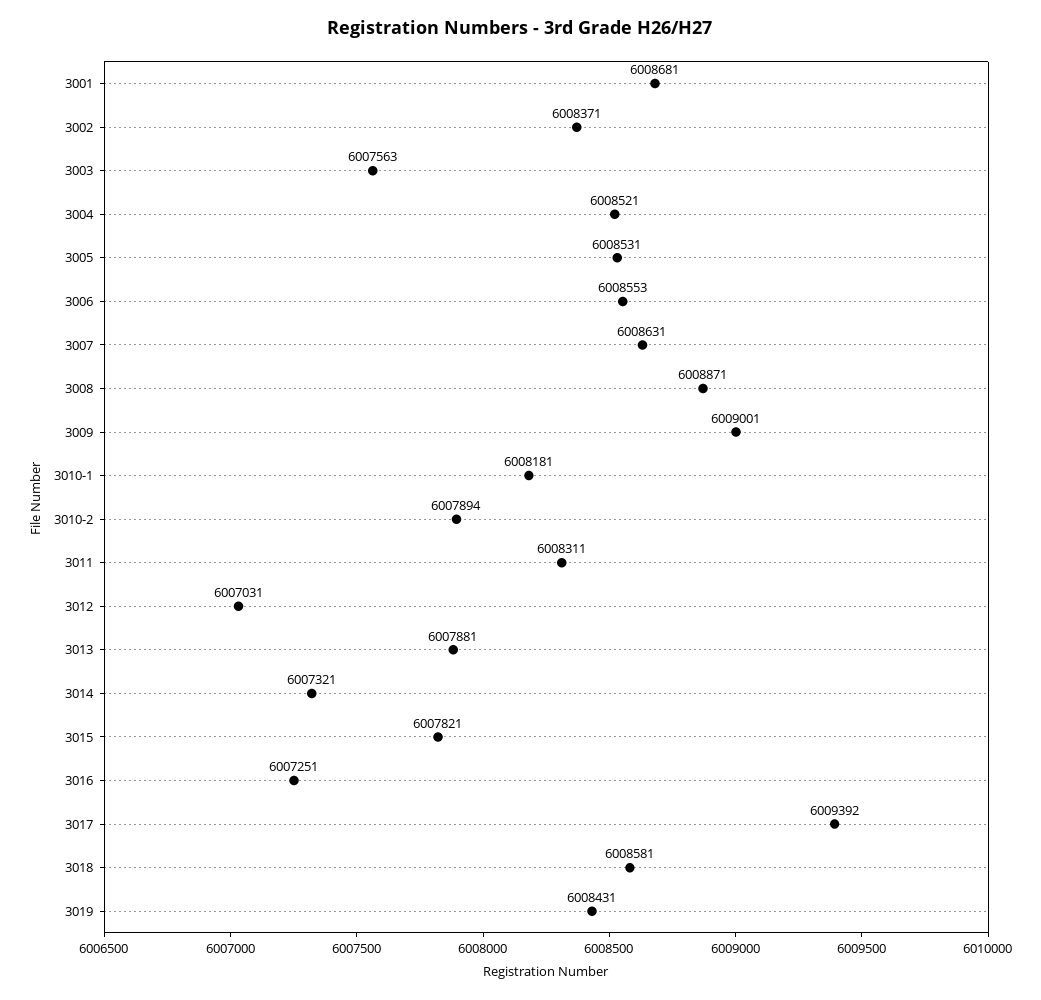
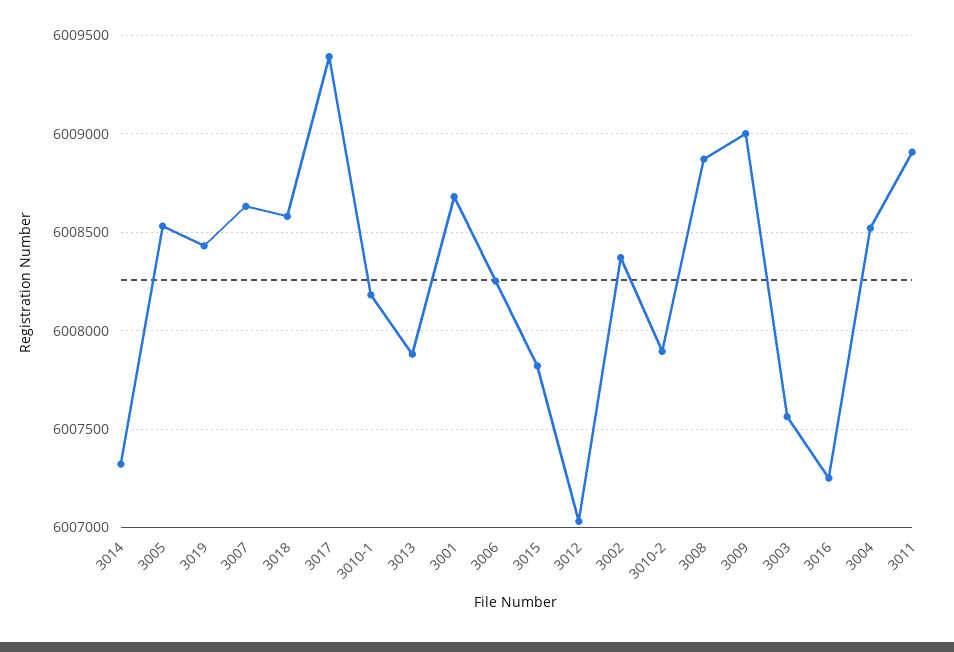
3006: 6008553 -> 6008250
3011: 6008311 -> 6008900

